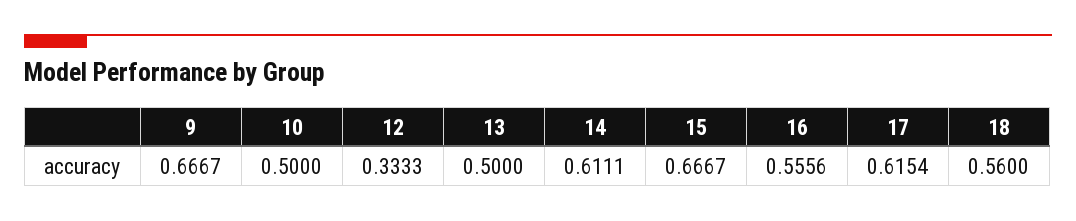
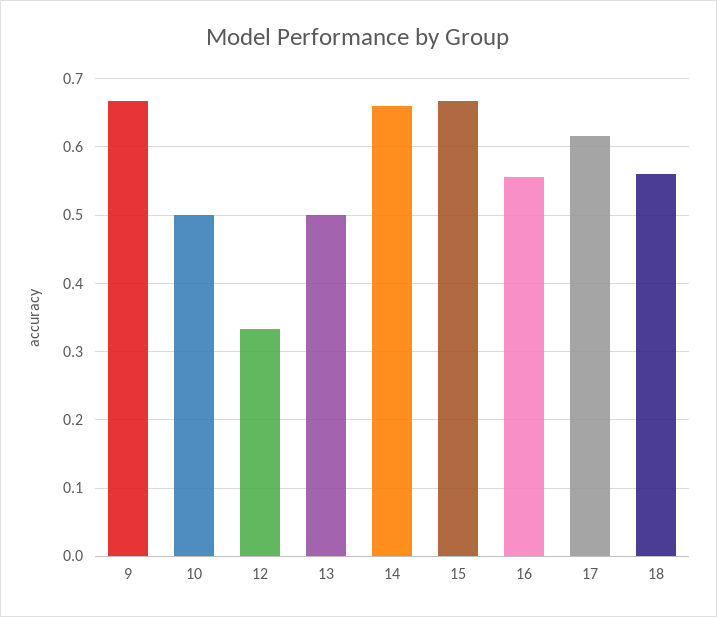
14: 0.6111 -> 0.66

